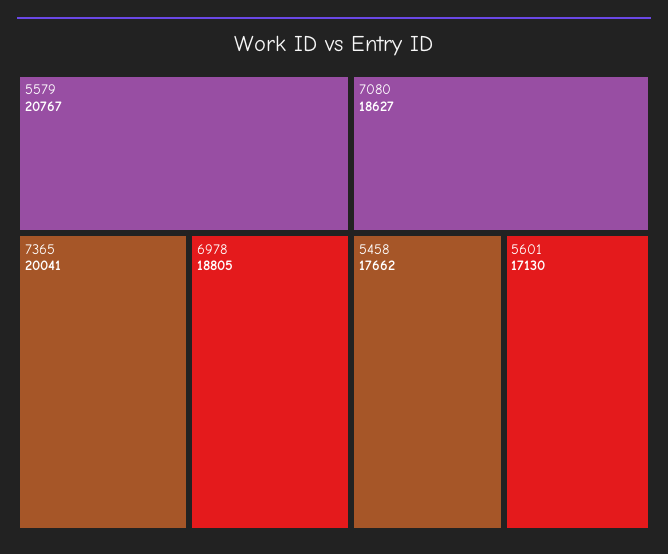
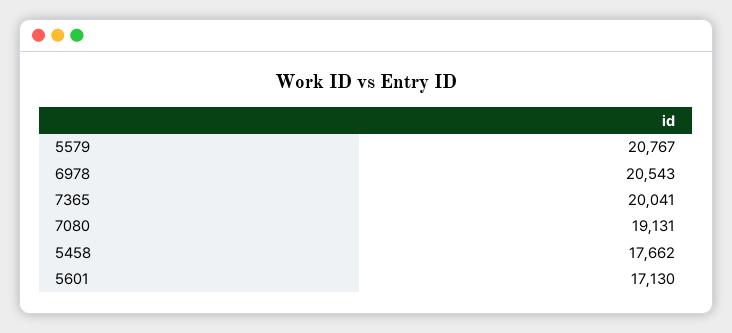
6978: 18805 -> 20543
7080: 18627 -> 19131

